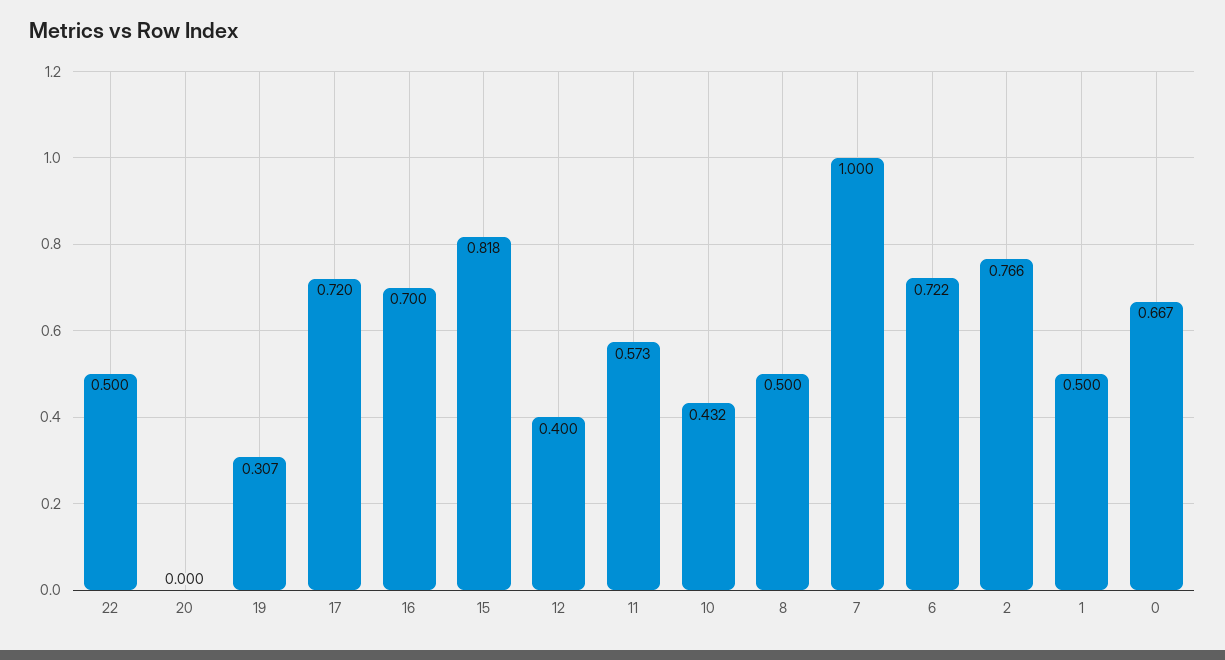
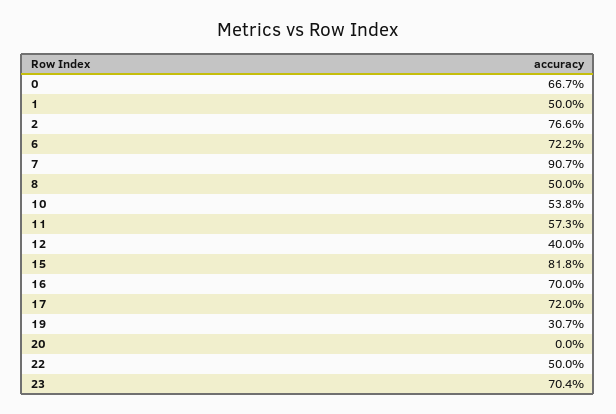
10: 0.432 -> 0.538
7: 1 -> 0.907
23: none -> 0.704

